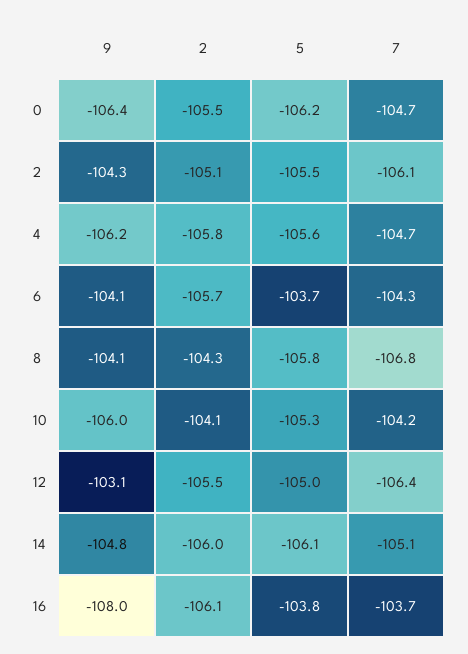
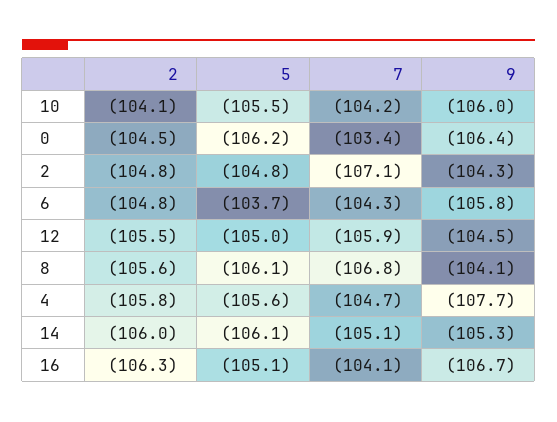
2, 0: -105.5 -> -104.5
7, 0: -104.7 -> -103.4
2, 2: -105.1 -> -104.8
5, 2: -105.5 -> -104.8
7, 2: -106.1 -> -107.1
9, 4: -106.2 -> -107.7
9, 6: -104.1 -> -105.8
2, 6: -105.7 -> -104.8
2, 8: -104.3 -> -105.6
5, 8: -105.8 -> -106.1
5, 10: -105.3 -> -105.5
9, 12: -103.1 -> -104.5
7, 12: -106.4 -> -105.9
9, 14: -104.8 -> -105.3
9, 16: -108 -> -106.7
2, 16: -106.1 -> -106.3
5, 16: -103.8 -> -105.1
7, 16: -103.7 -> -104.1

